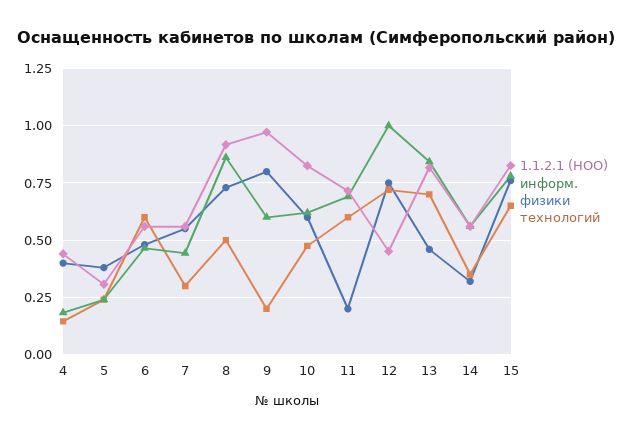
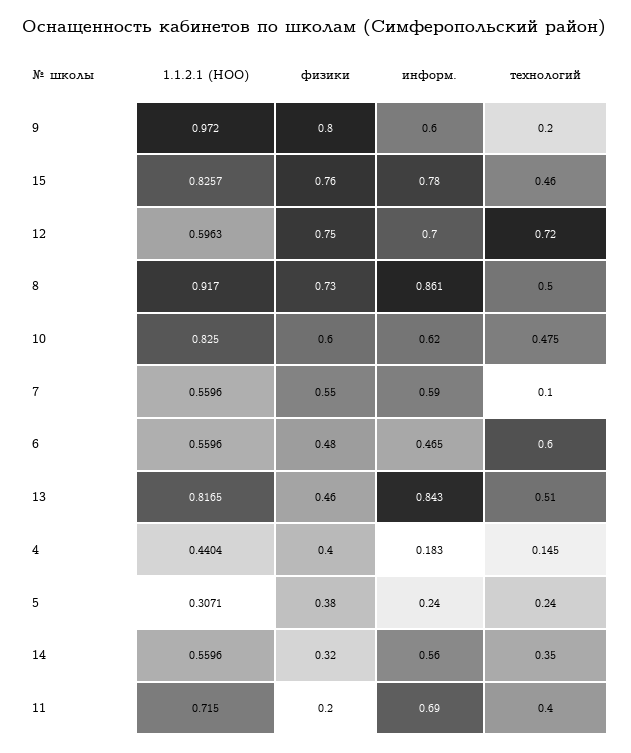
информ., 7: 0.45 -> 0.59
технологий, 7: 0.3 -> 0.1
технологий, 11: 0.6 -> 0.4
1.1.2.1 (НОО), 12: 0.45 -> 0.5963
информ., 12: 1 -> 0.7
технологий, 13: 0.7 -> 0.51
технологий, 15: 0.65 -> 0.46

